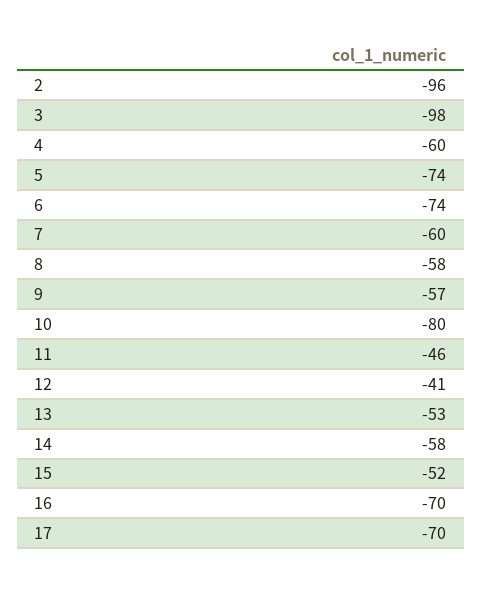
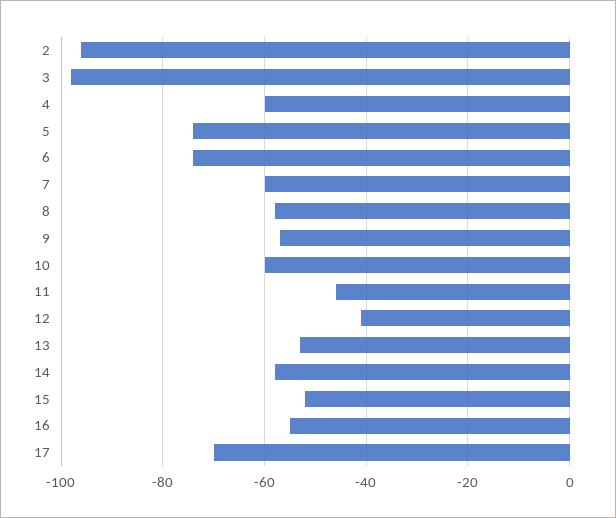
10: -80 -> -60
16: -70 -> -55

